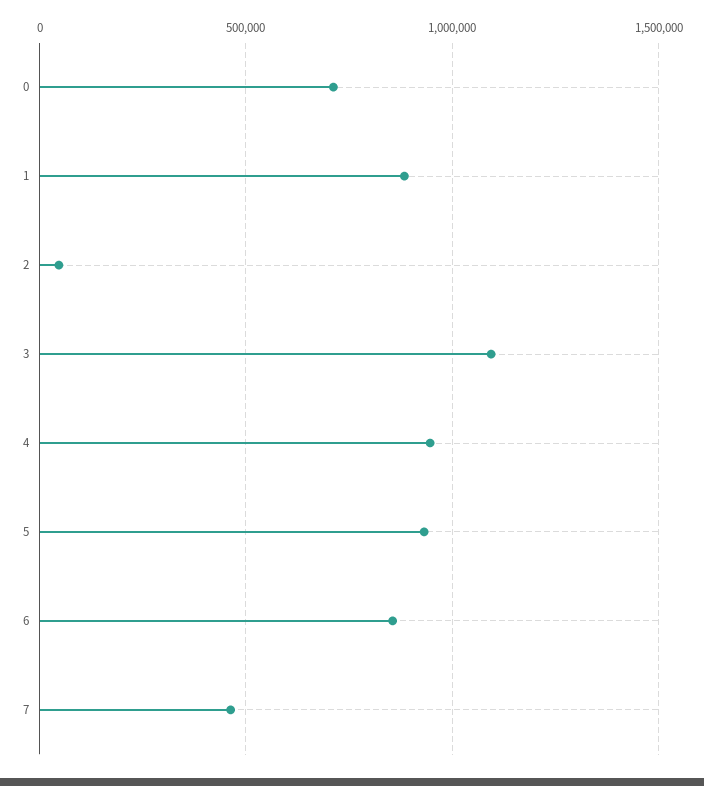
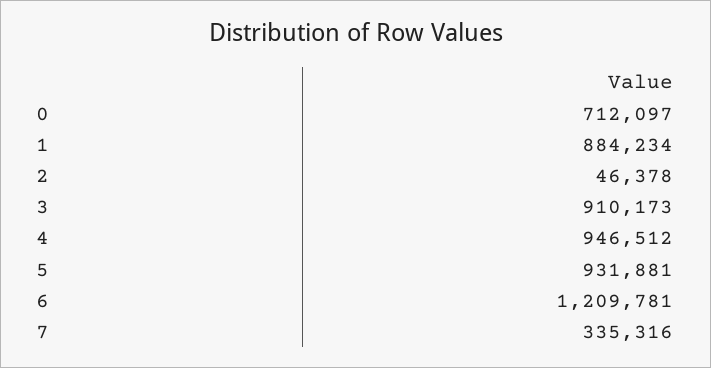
3: 1100000 -> 910173
6: 850000 -> 1209781
7: 450000 -> 335316

